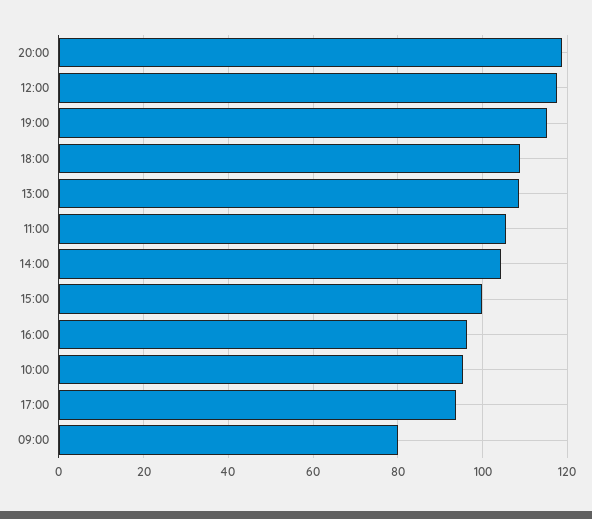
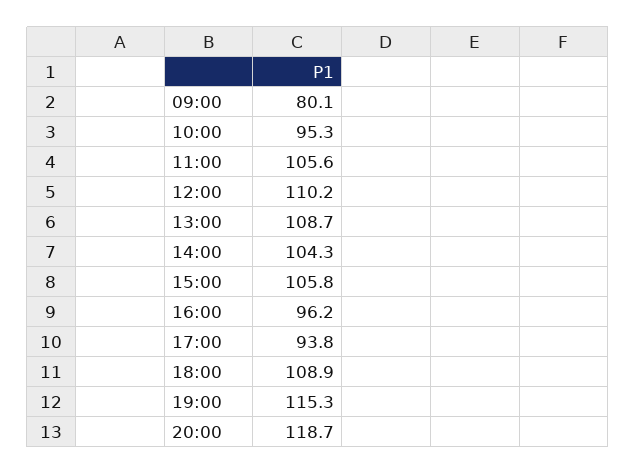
12:00: 118 -> 110.2
15:00: 100 -> 105.8

